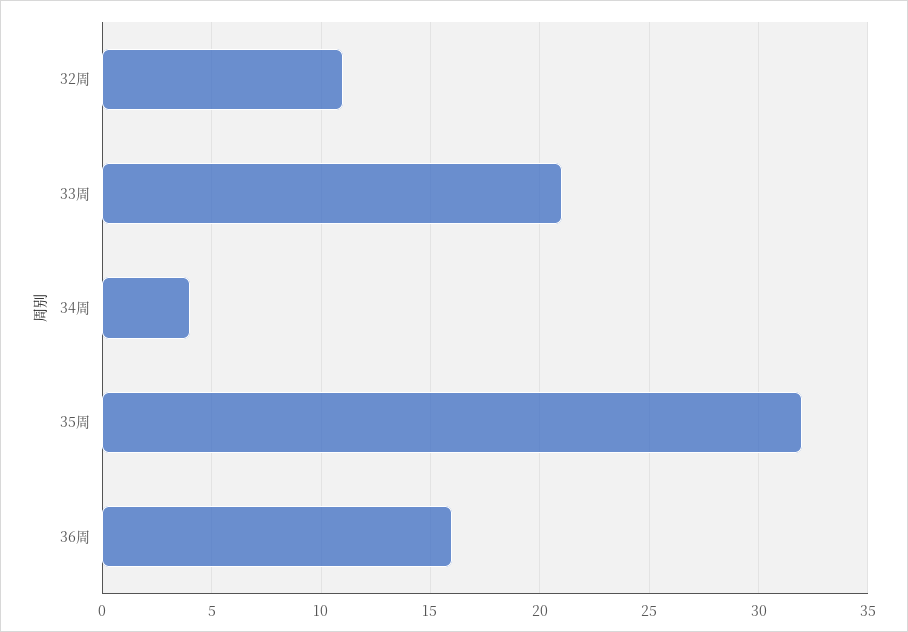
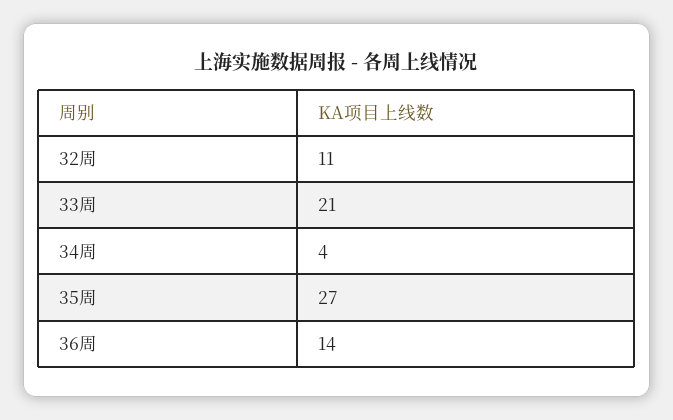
35周: 32 -> 27
36周: 16 -> 14

